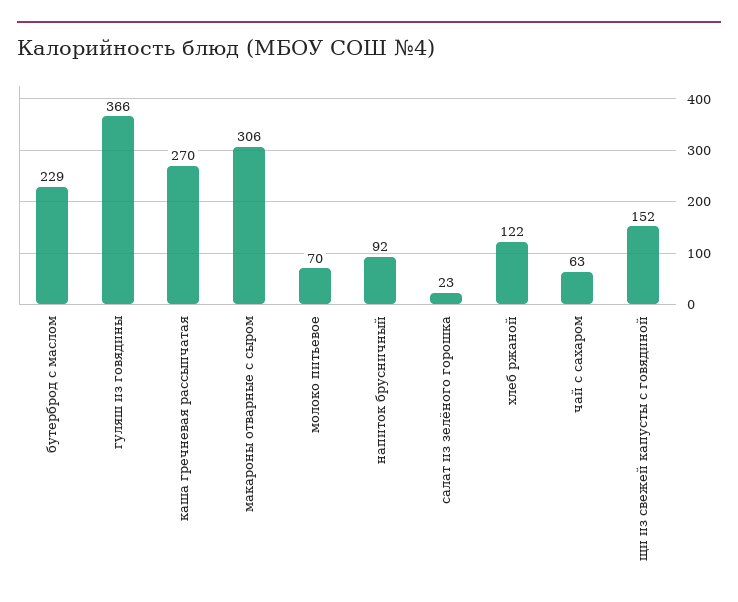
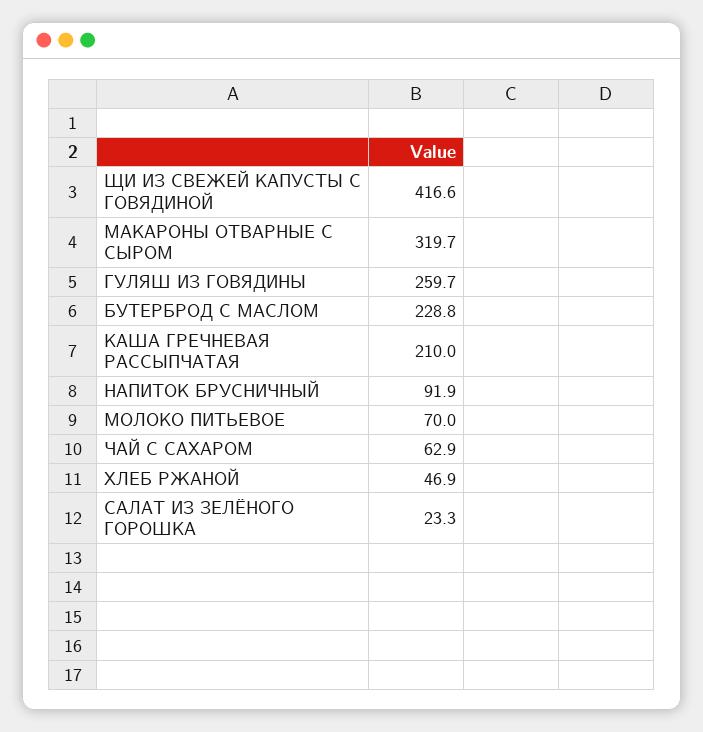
гуляш из говядины: 366 -> 259.7
каша гречневая рассыпчатая: 270 -> 210
макароны отварные с сыром: 306 -> 319.7
хлеб ржаной: 122 -> 46.9
щи из свежей капусты с говядиной: 152 -> 416.6

